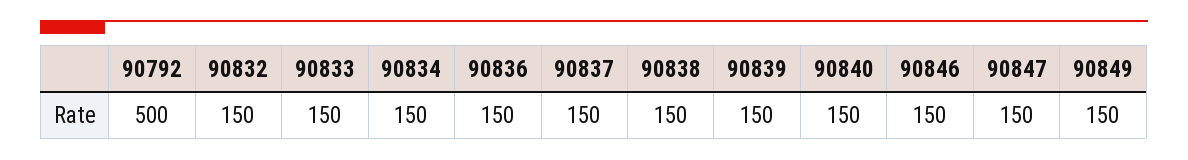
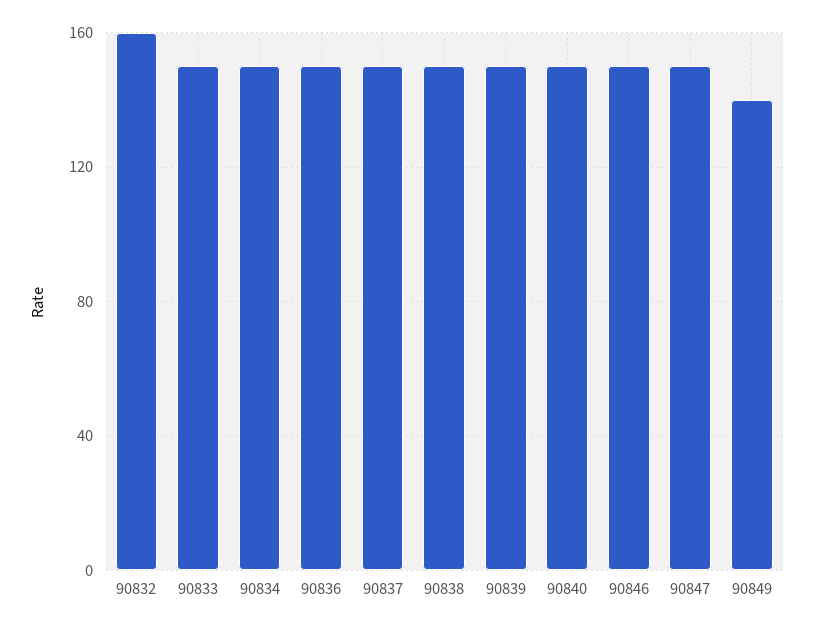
90792: 500 -> none
90832: 150 -> 160
90849: 150 -> 140

